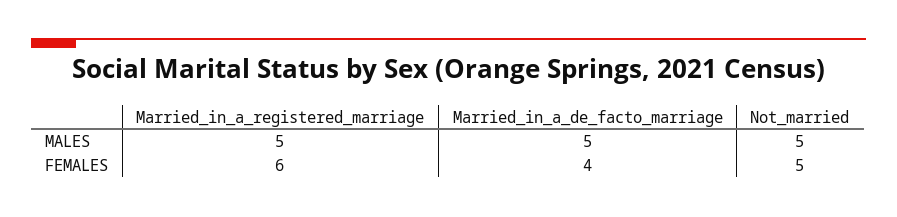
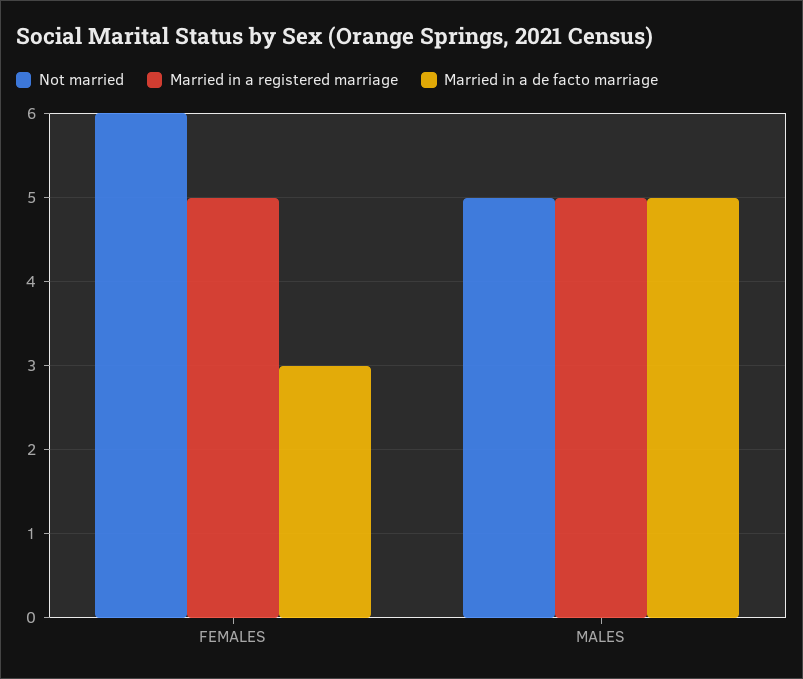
Married_in_a_registered_marriage, FEMALES: 6 -> 5
Married_in_a_de_facto_marriage, FEMALES: 4 -> 3
Not_married, FEMALES: 5 -> 6

